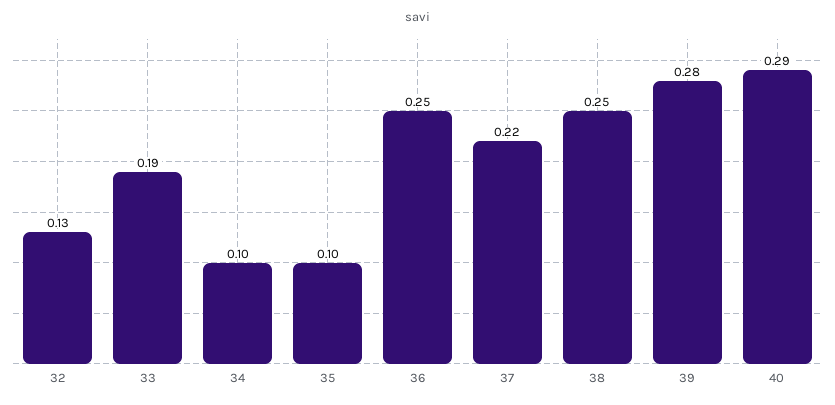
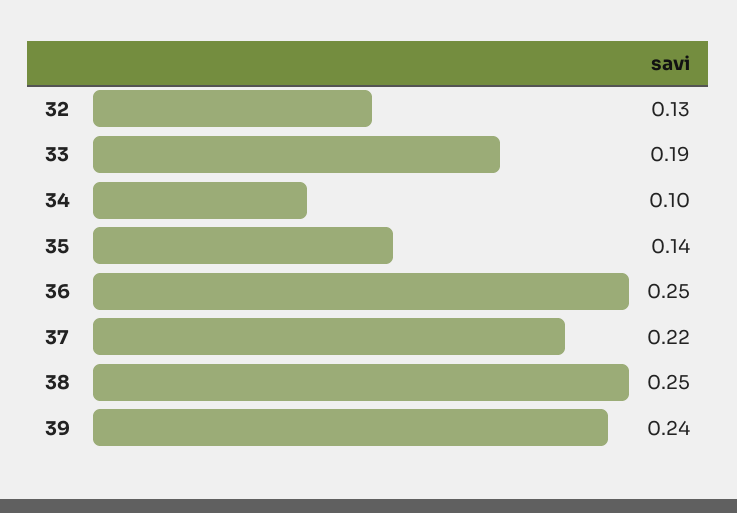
35: 0.1 -> 0.14
39: 0.28 -> 0.24
40: 0.29 -> none

